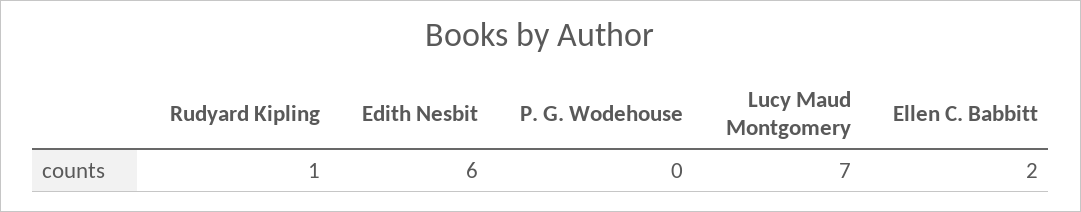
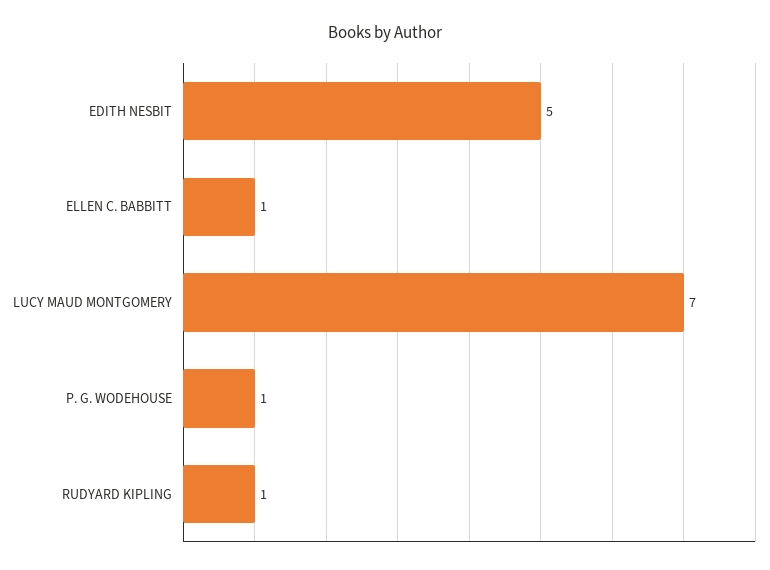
Edith Nesbit: 6 -> 5
P. G. Wodehouse: 0 -> 1
Ellen C. Babbitt: 2 -> 1

